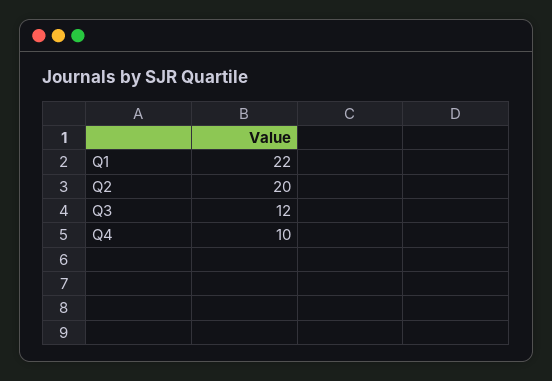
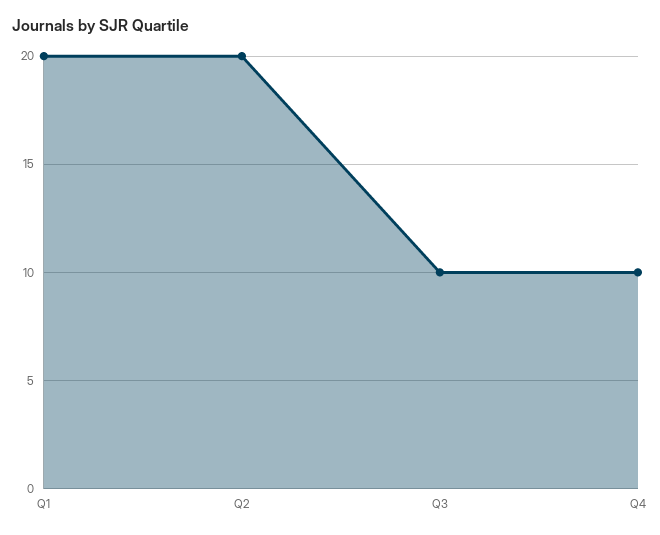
Q1: 22 -> 20
Q3: 12 -> 10

